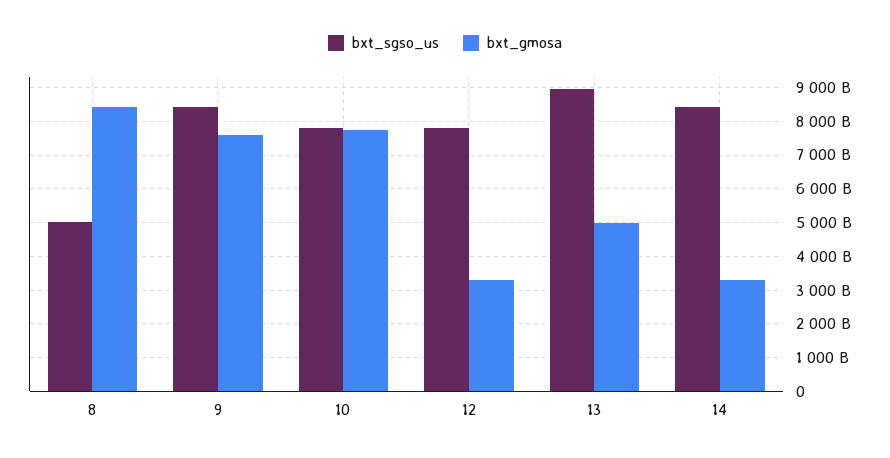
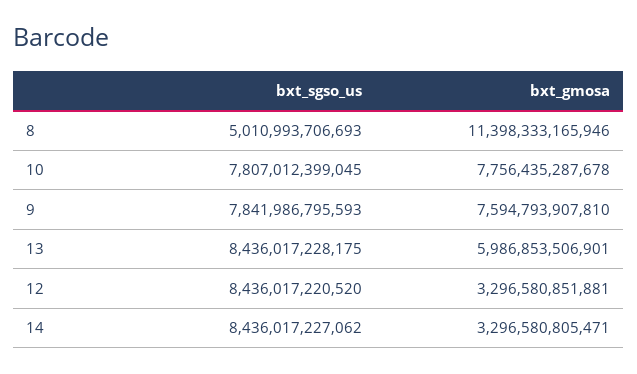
bxt_gmosa, 8: 8400000000000 -> 11398333165946
bxt_sgso_us, 9: 8400000000000 -> 7841986795593
bxt_sgso_us, 12: 7800000000000 -> 8436017220520
bxt_sgso_us, 13: 9000000000000 -> 8436017228175
bxt_gmosa, 13: 5000000000000 -> 5986853506901

